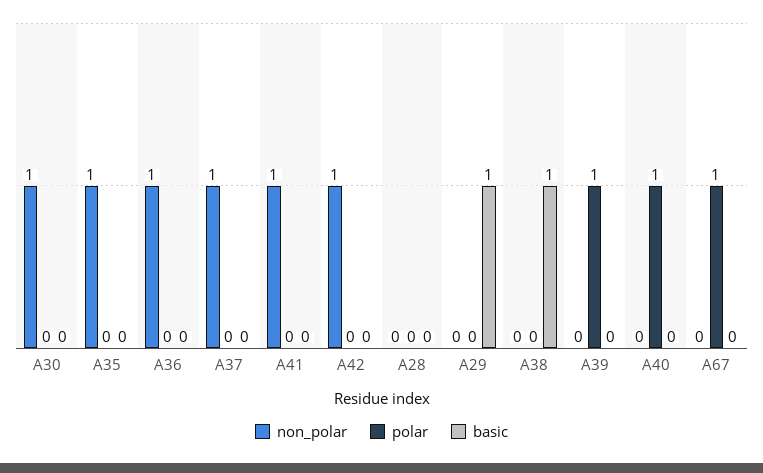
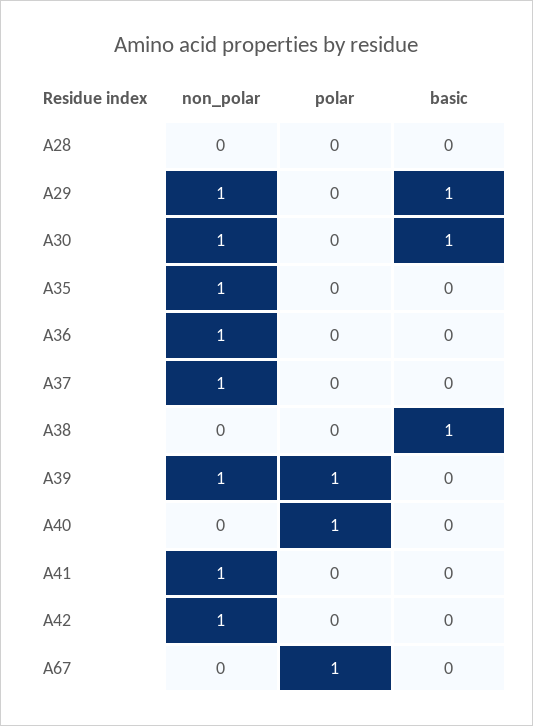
basic, A30: 0 -> 1
non_polar, A29: 0 -> 1
non_polar, A39: 0 -> 1

